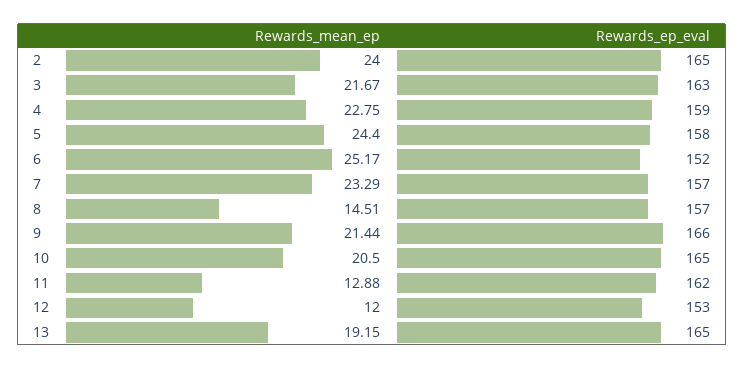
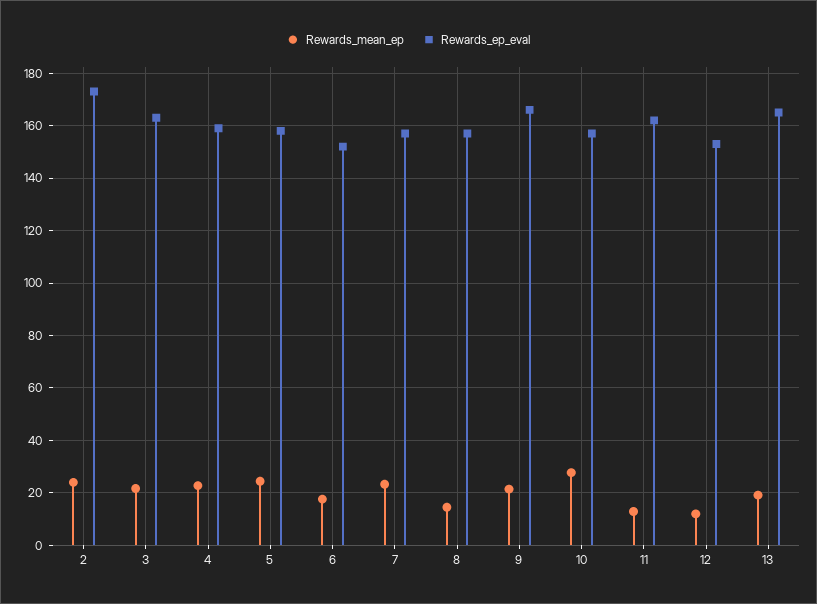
Rewards_ep_eval, 2: 165 -> 172.5
Rewards_mean_ep, 6: 25.17 -> 17.5
Rewards_mean_ep, 10: 20.5 -> 27.5
Rewards_ep_eval, 10: 165 -> 157.5

